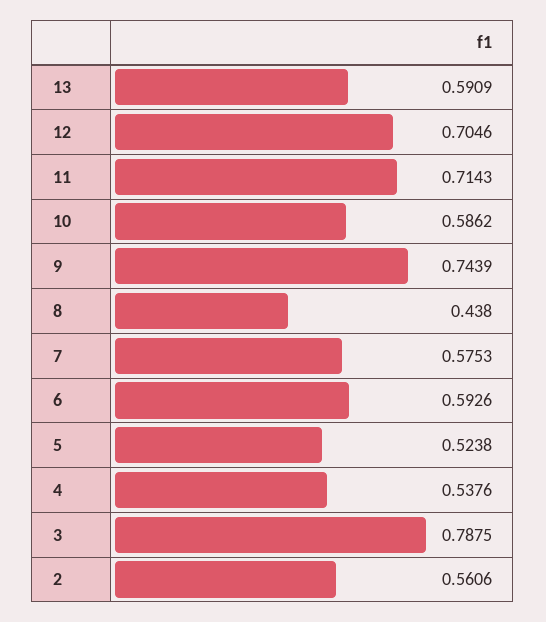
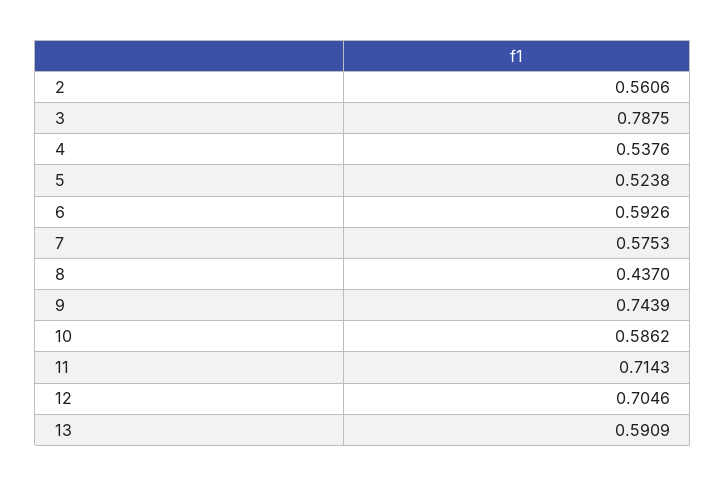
8: 0.438 -> 0.437

